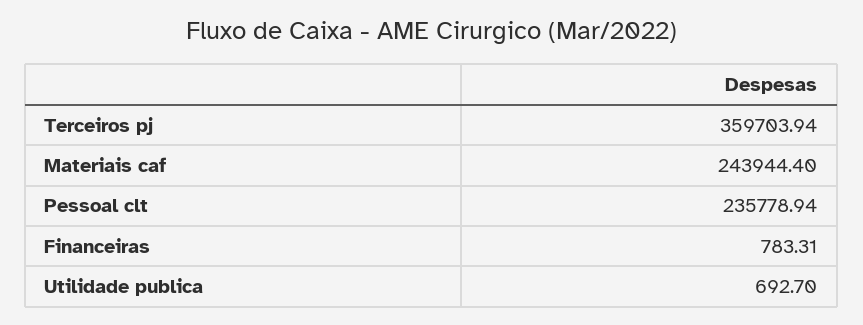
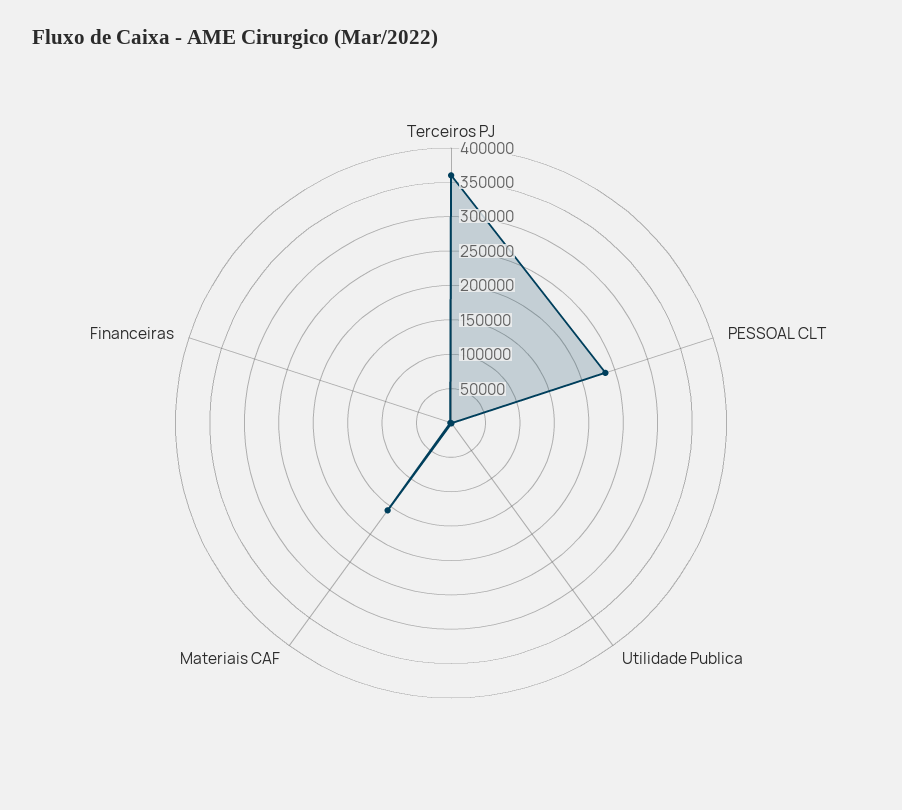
Materiais caf: 243944.4 -> 150000

